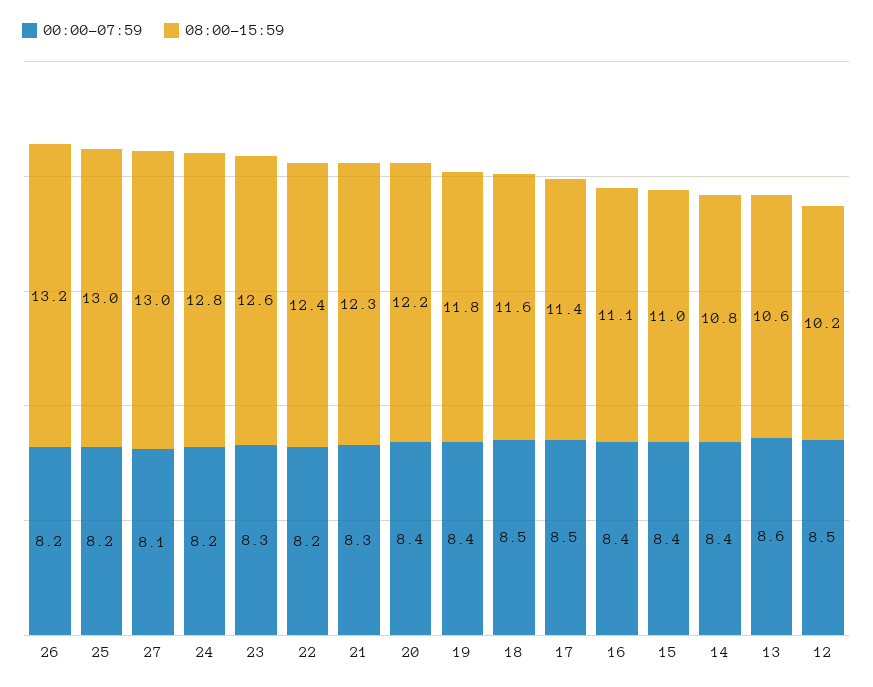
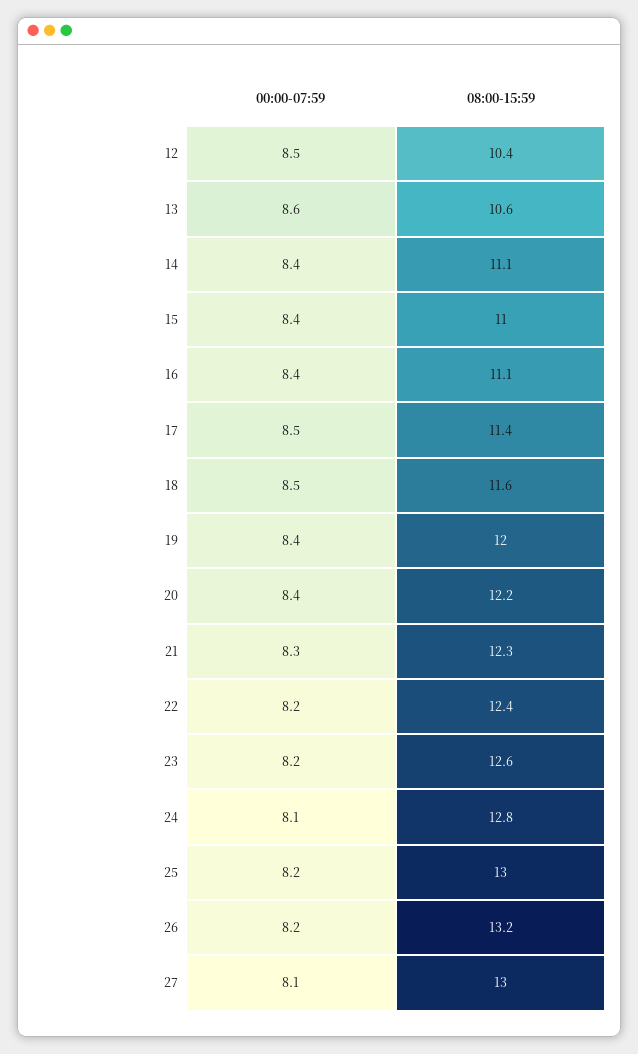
00:00-07:59, 24: 8.2 -> 8.1
00:00-07:59, 23: 8.3 -> 8.2
08:00-15:59, 19: 11.8 -> 12
08:00-15:59, 14: 10.8 -> 11.1
08:00-15:59, 12: 10.2 -> 10.4

